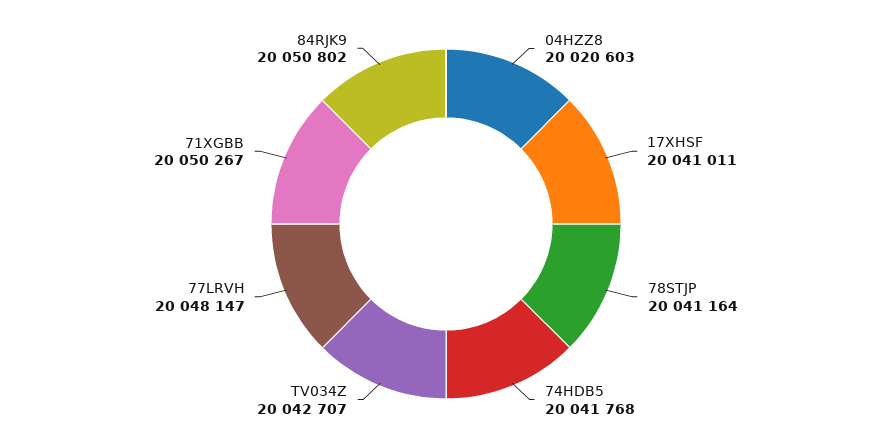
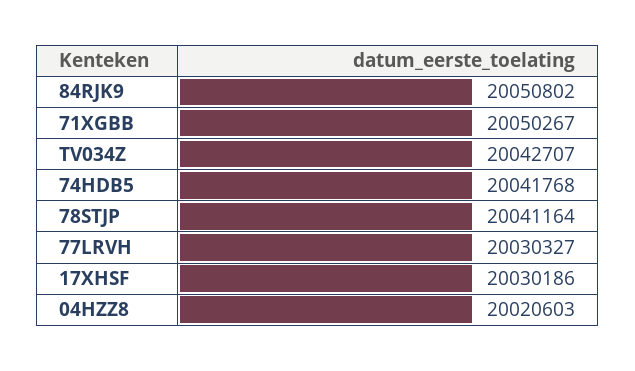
17XHSF: 20041011 -> 20030186
77LRVH: 20048147 -> 20030327

